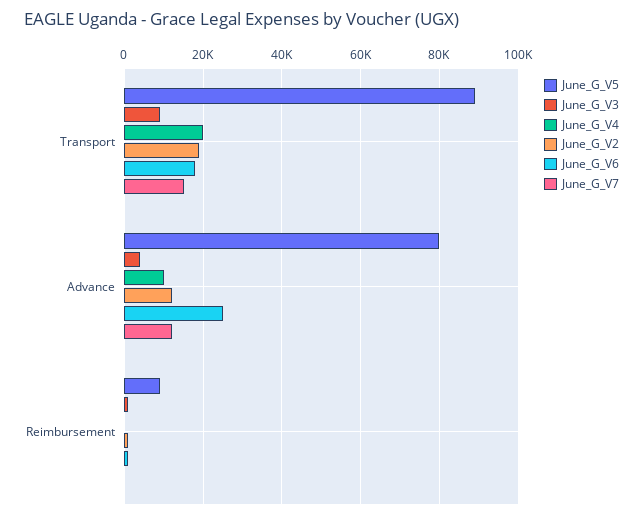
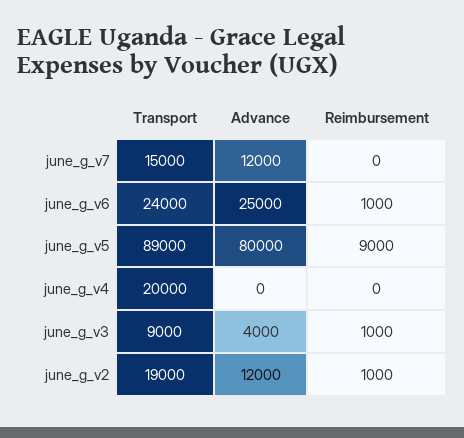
June_G_V6, Transport: 18000 -> 24000
June_G_V4, Advance: 10000 -> 0

